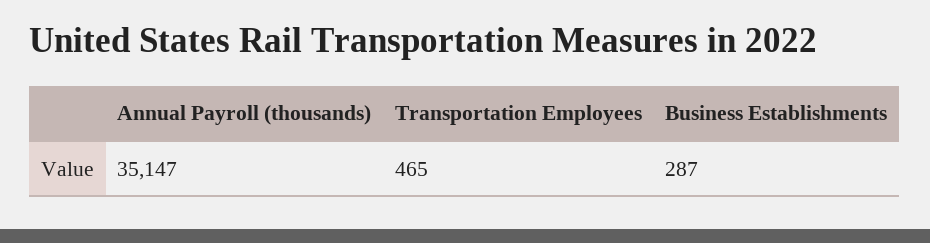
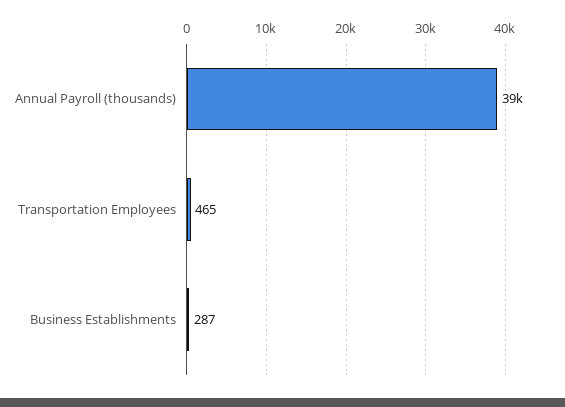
Annual Payroll (thousands): 35147 -> 39000

